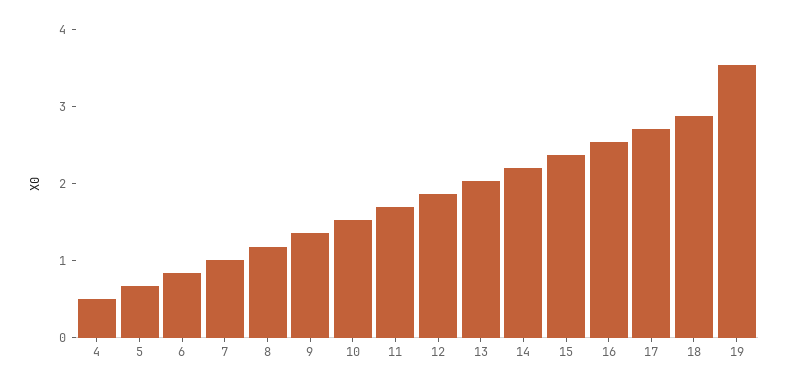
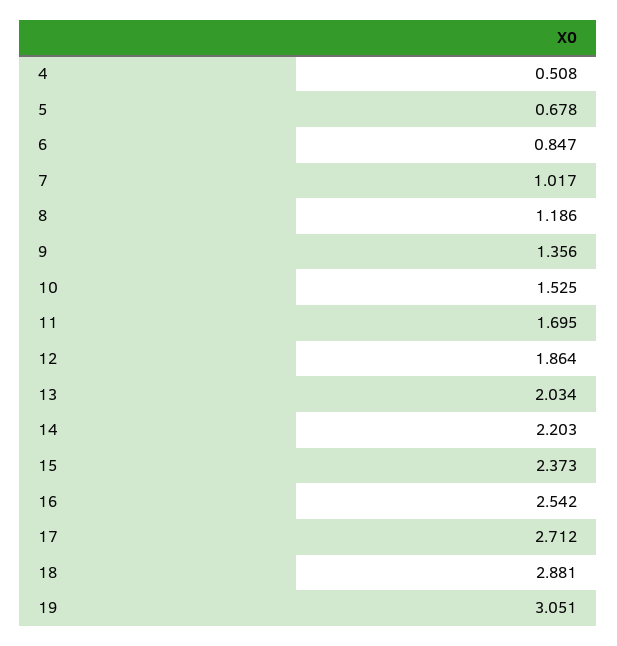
19: 3.6 -> 3.051

